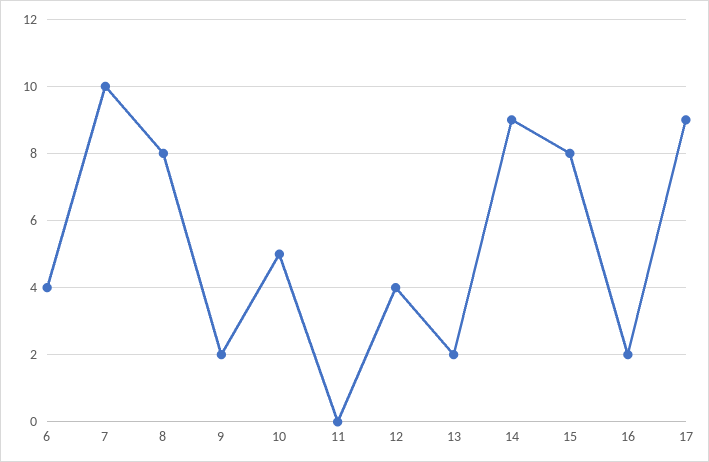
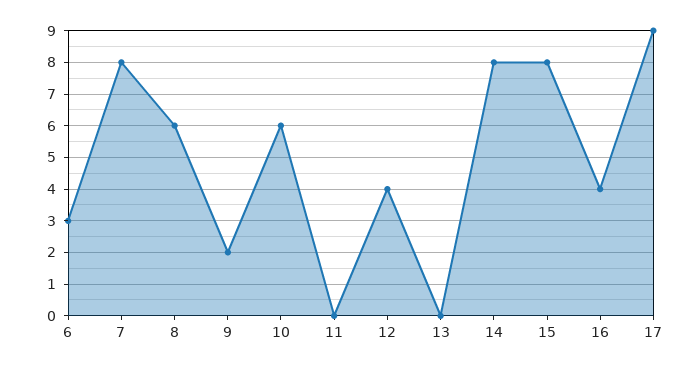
6: 4 -> 3
7: 10 -> 8
8: 8 -> 6
10: 5 -> 6
13: 2 -> 0
14: 9 -> 8
16: 2 -> 4

